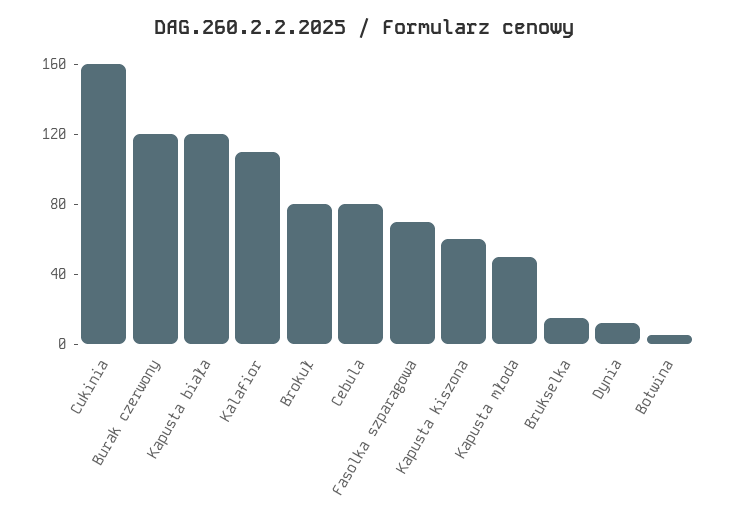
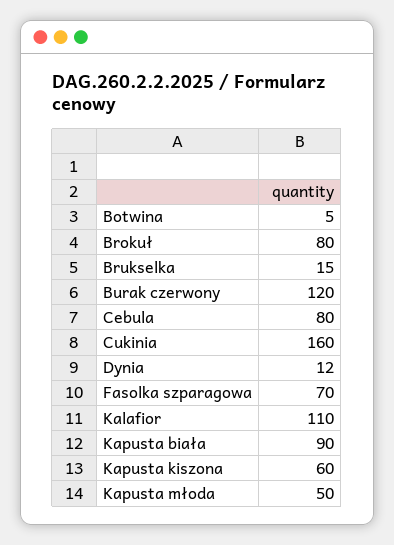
Kapusta biała: 120 -> 90

